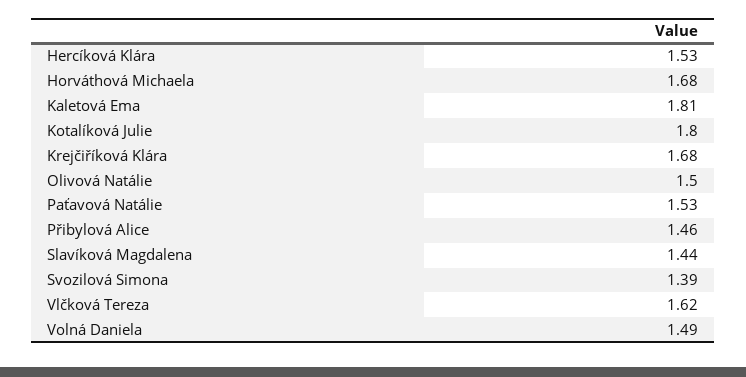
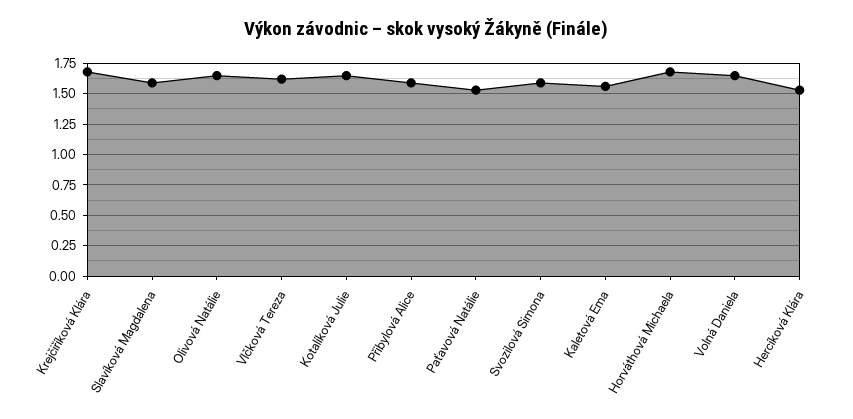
Kaletová Ema: 1.81 -> 1.55
Kotalíková Julie: 1.8 -> 1.65
Olivová Natálie: 1.5 -> 1.65
Přibylová Alice: 1.46 -> 1.6
Slavíková Magdalena: 1.44 -> 1.6
Svozilová Simona: 1.39 -> 1.6
Volná Daniela: 1.49 -> 1.65

